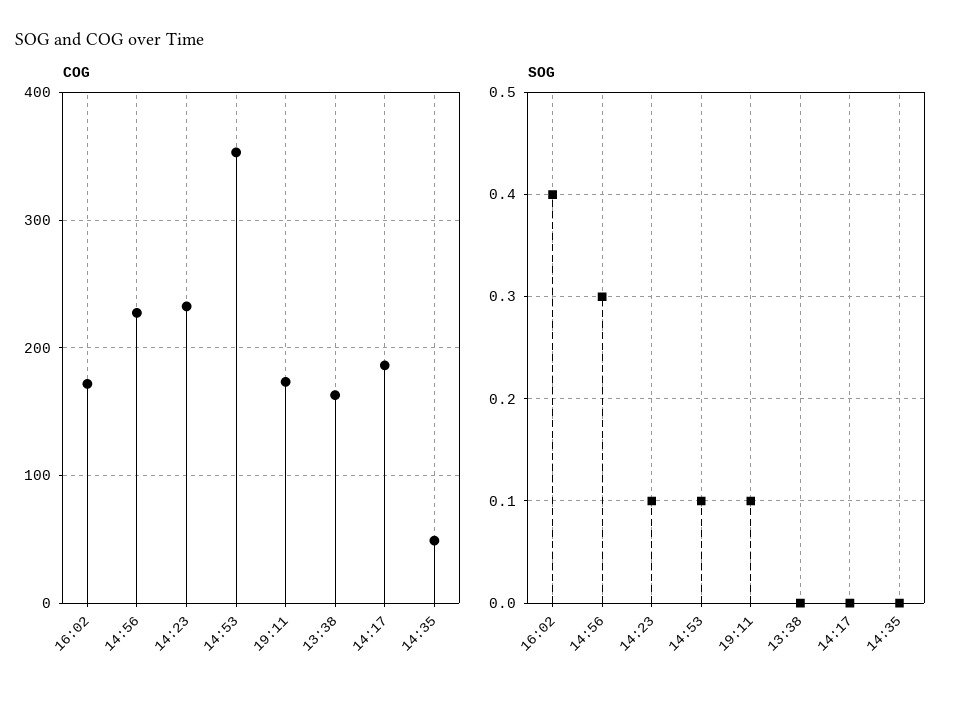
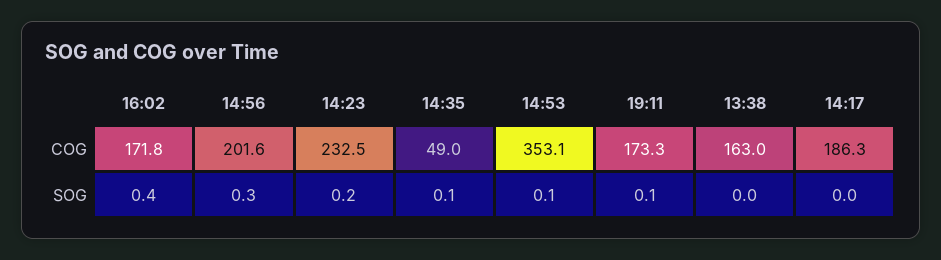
COG, 14:56: 230 -> 201.6
SOG, 14:23: 0.1 -> 0.2
SOG, 14:35: 0 -> 0.1

